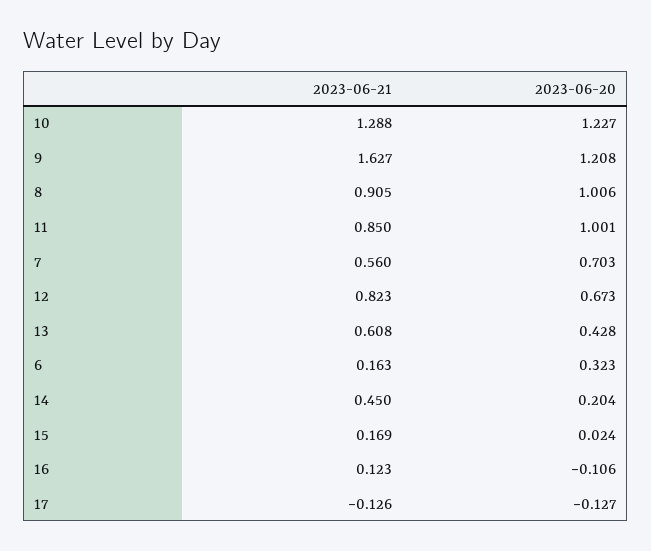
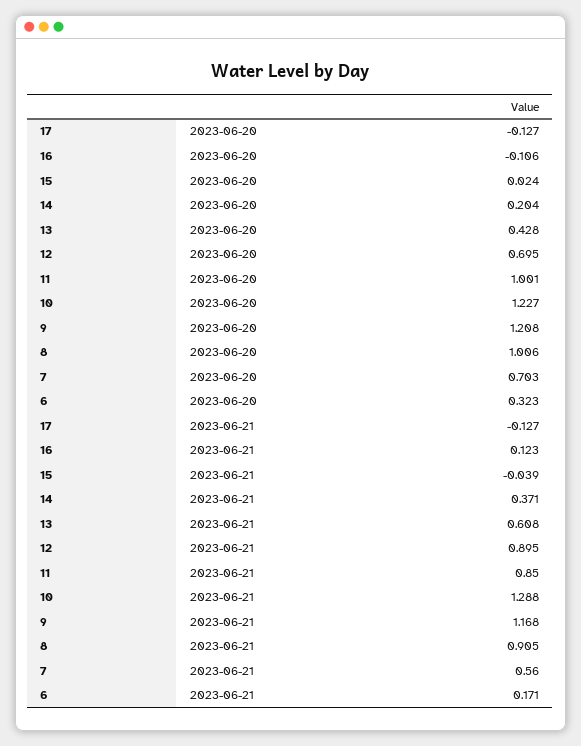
2023-06-21, 9: 1.627 -> 1.168
2023-06-21, 12: 0.823 -> 0.895
2023-06-20, 12: 0.673 -> 0.695
2023-06-21, 6: 0.163 -> 0.171
2023-06-21, 14: 0.45 -> 0.371
2023-06-21, 15: 0.169 -> -0.039
2023-06-21, 17: -0.126 -> -0.127

